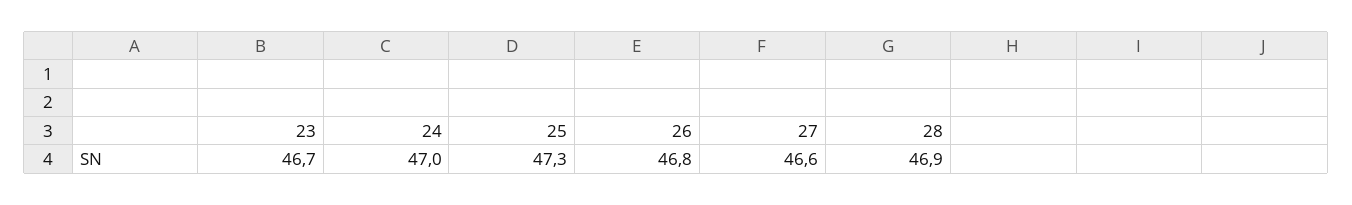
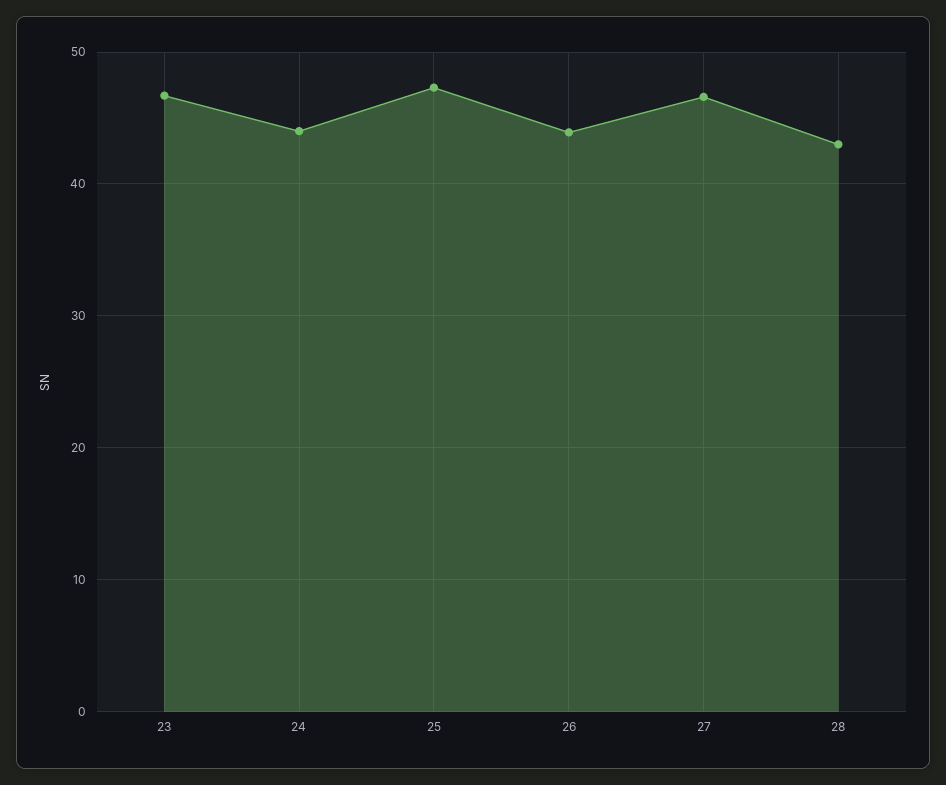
24: 47 -> 44
26: 46.8 -> 44
28: 46.9 -> 43

